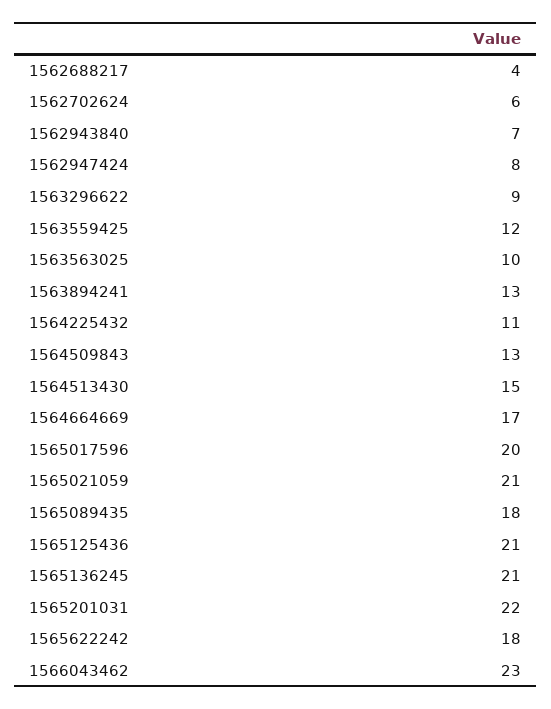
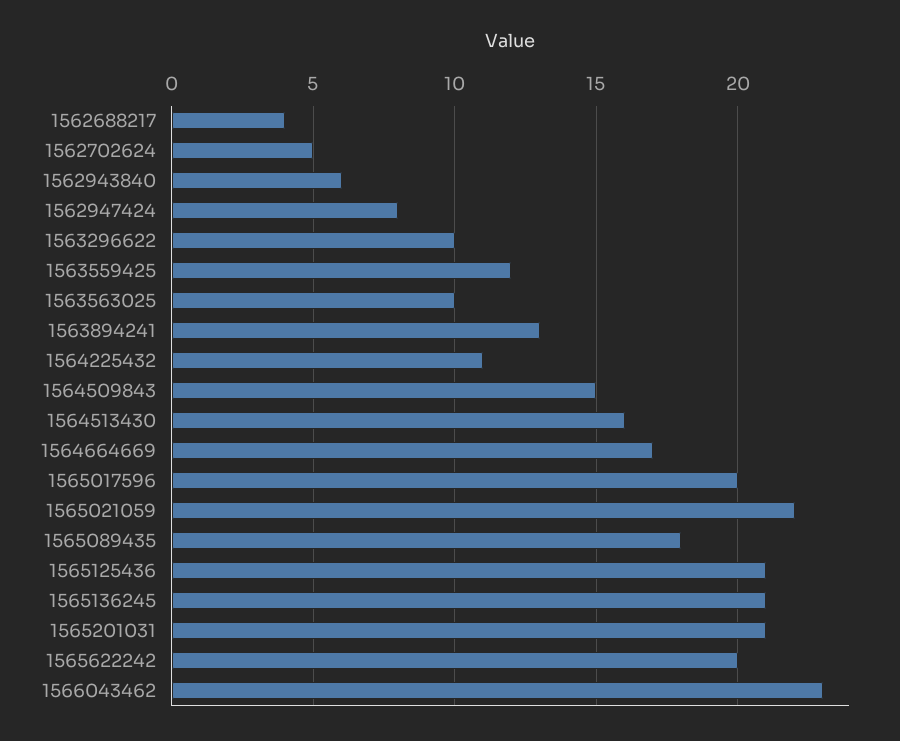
1562702624: 6 -> 5
1562943840: 7 -> 6
1563296622: 9 -> 10
1564509843: 13 -> 15
1564513430: 15 -> 16
1565021059: 21 -> 22
1565201031: 22 -> 21
1565622242: 18 -> 20

